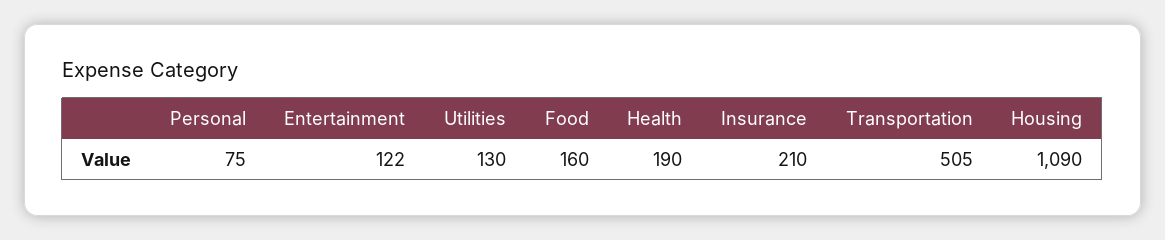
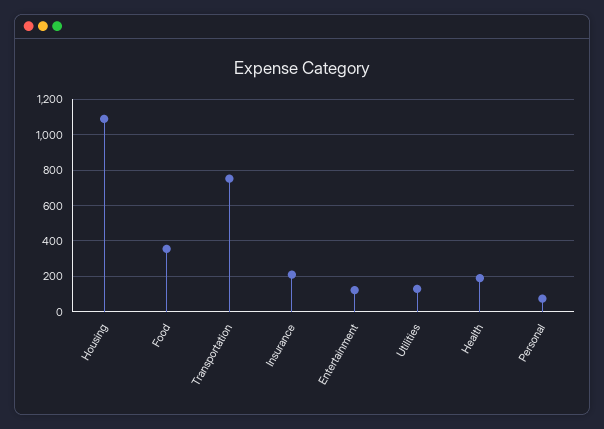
Food: 160 -> 350
Transportation: 505 -> 750

